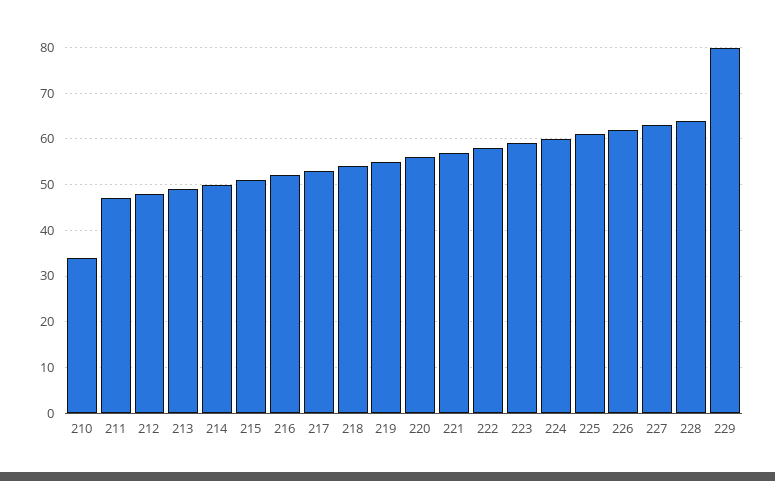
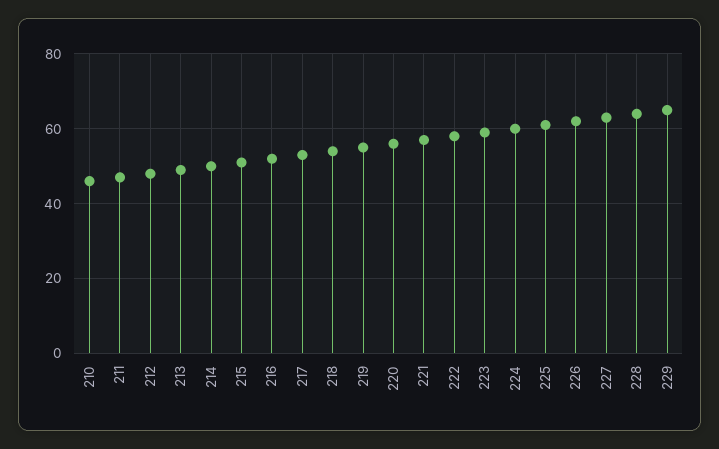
210: 35 -> 45
229: 80 -> 65

